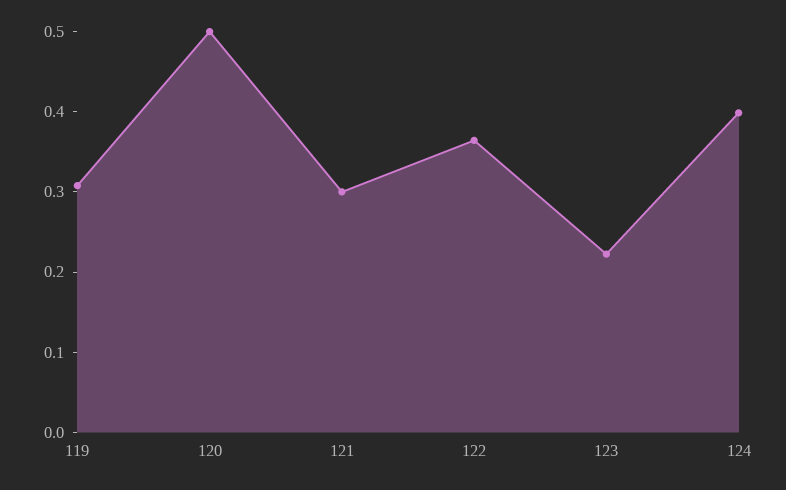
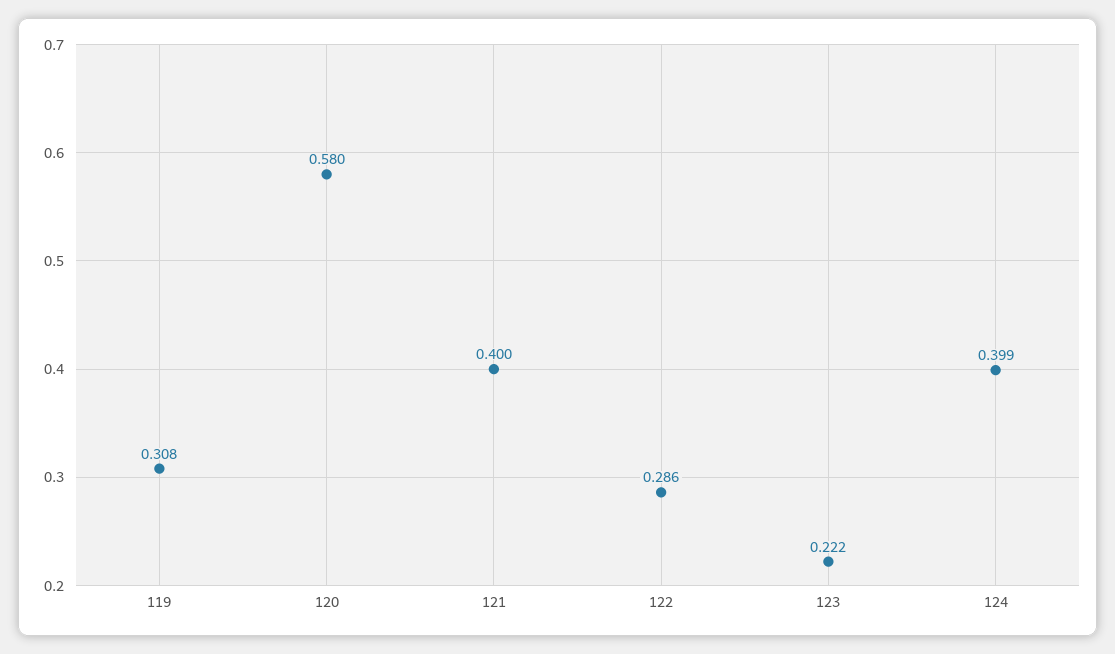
120: 0.5 -> 0.58
121: 0.3 -> 0.4
122: 0.36 -> 0.286

